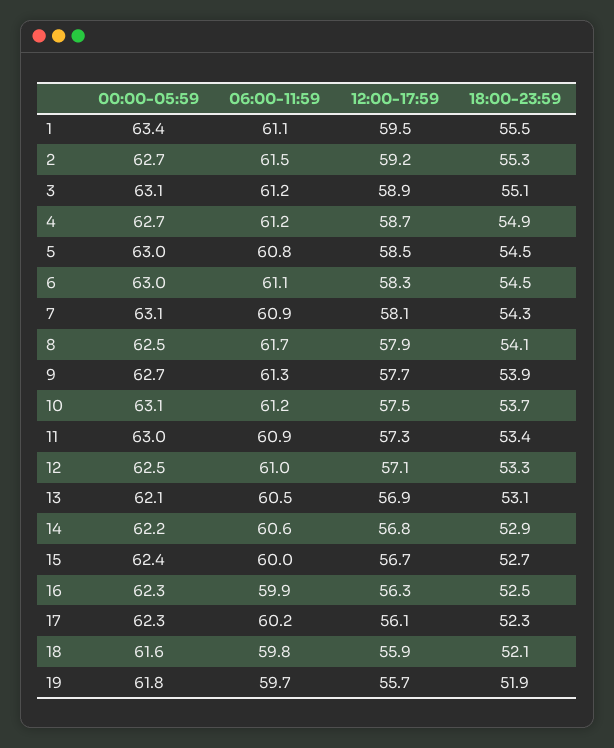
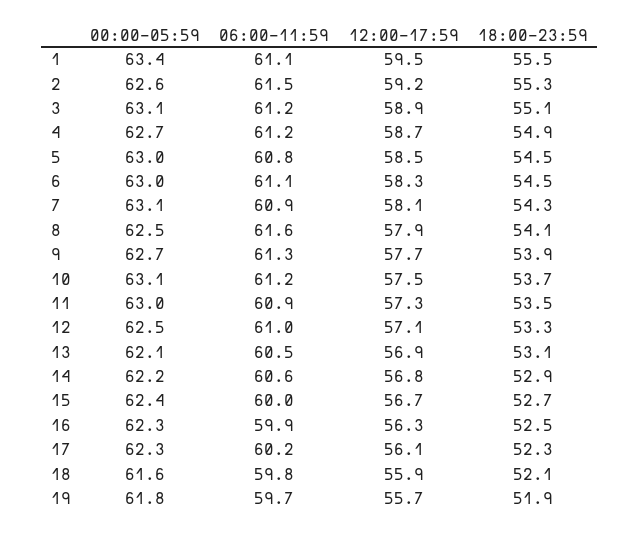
00:00-05:59, 2: 62.7 -> 62.6
06:00-11:59, 8: 61.7 -> 61.6
18:00-23:59, 11: 53.4 -> 53.5

